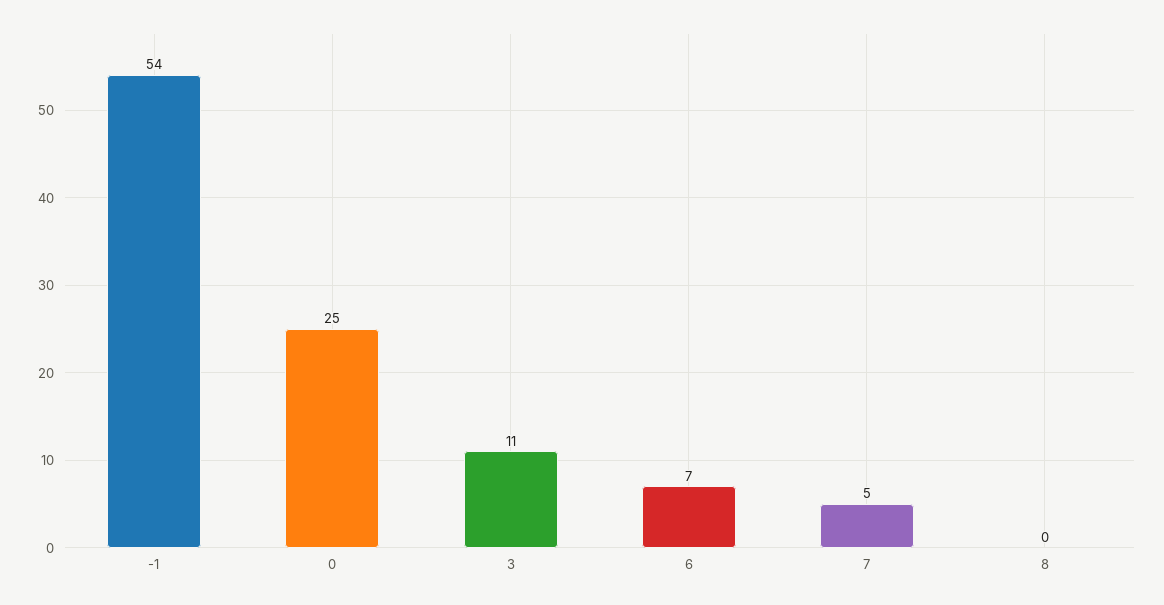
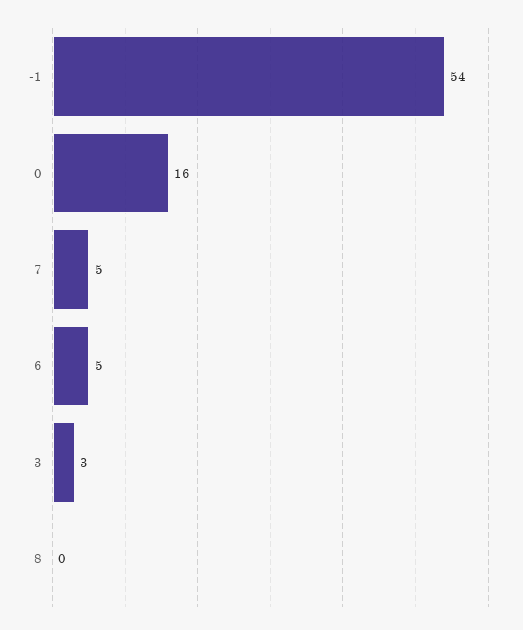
0: 25 -> 16
3: 11 -> 3
6: 7 -> 5

